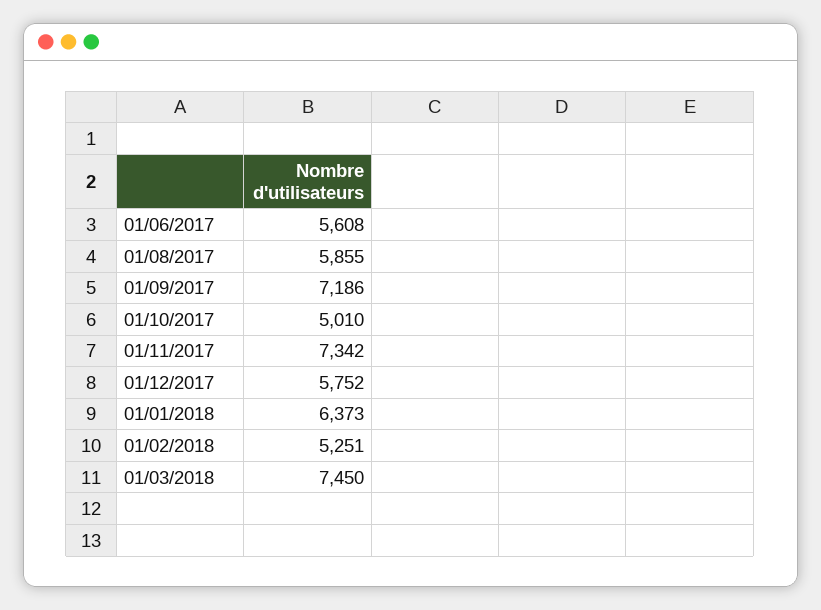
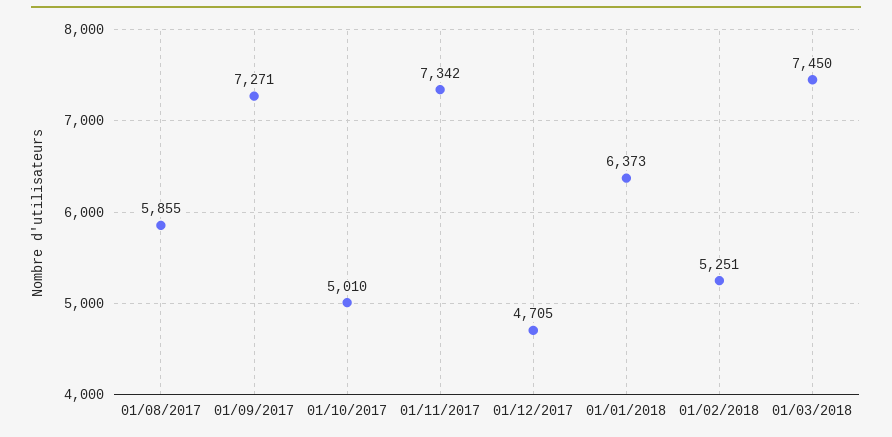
01/06/2017: 5608 -> none
01/09/2017: 7186 -> 7271
01/12/2017: 5752 -> 4705

